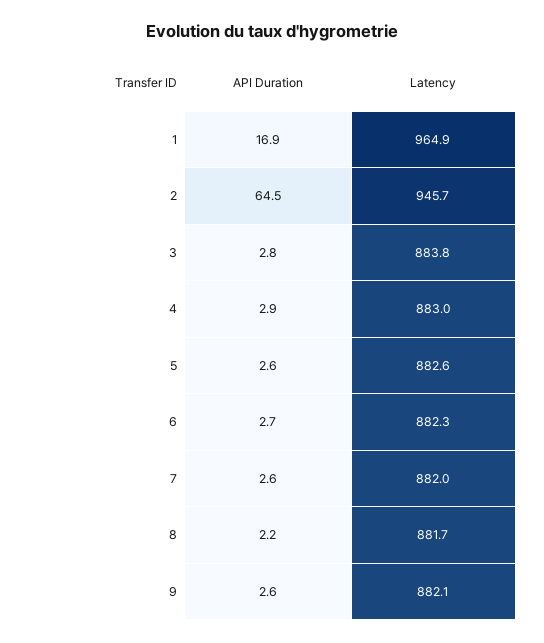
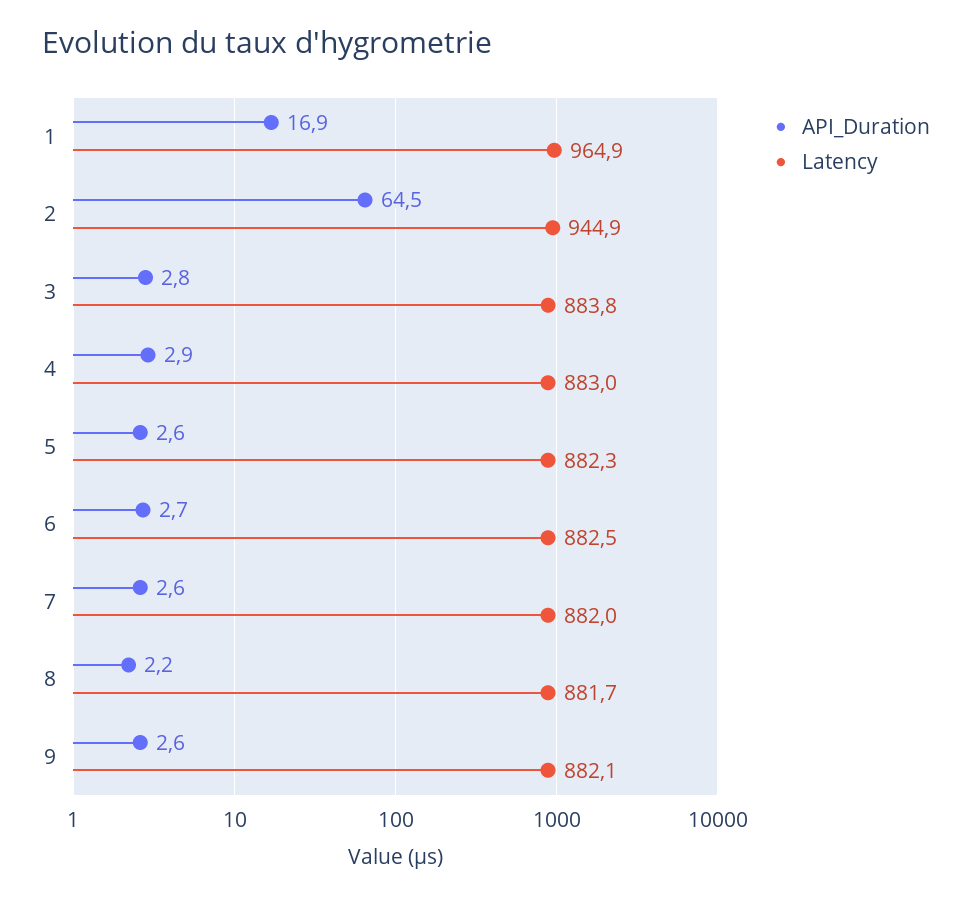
Latency, 2: 945.7 -> 944.9
Latency, 5: 882.6 -> 882.3
Latency, 6: 882.3 -> 882.5

